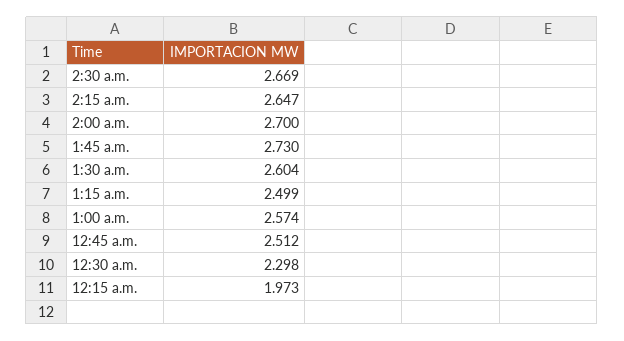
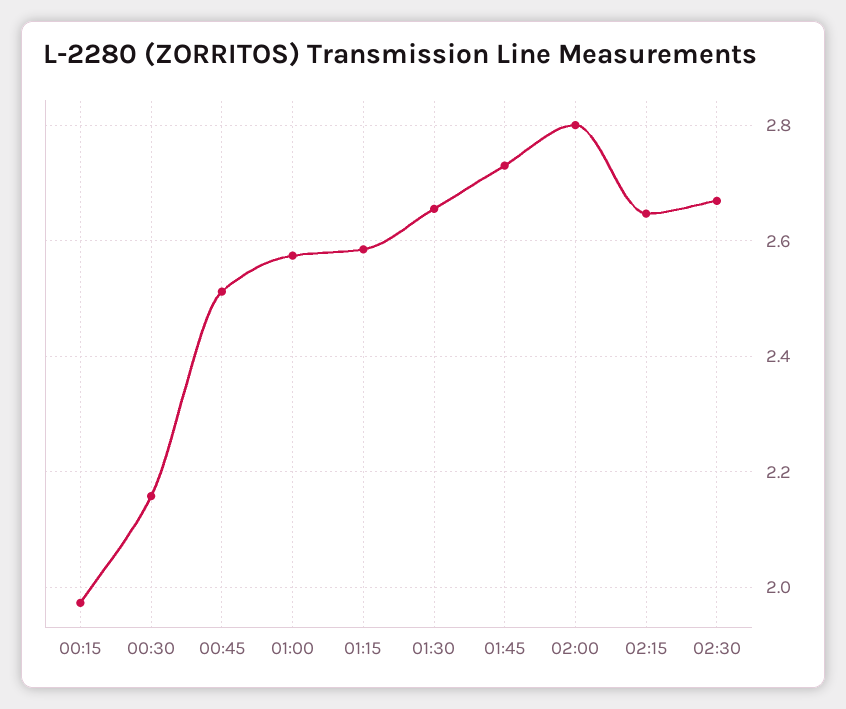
2:00 a.m.: 2.7 -> 2.8
1:30 a.m.: 2.604 -> 2.66
1:15 a.m.: 2.499 -> 2.58
12:30 a.m.: 2.298 -> 2.16

